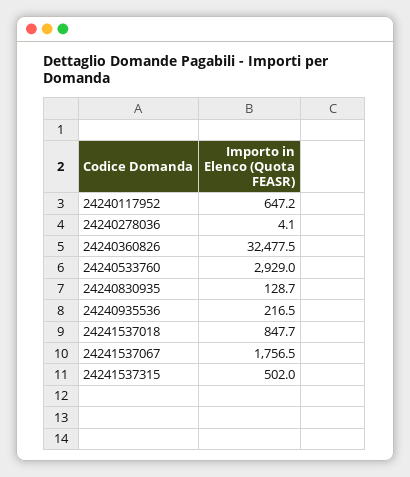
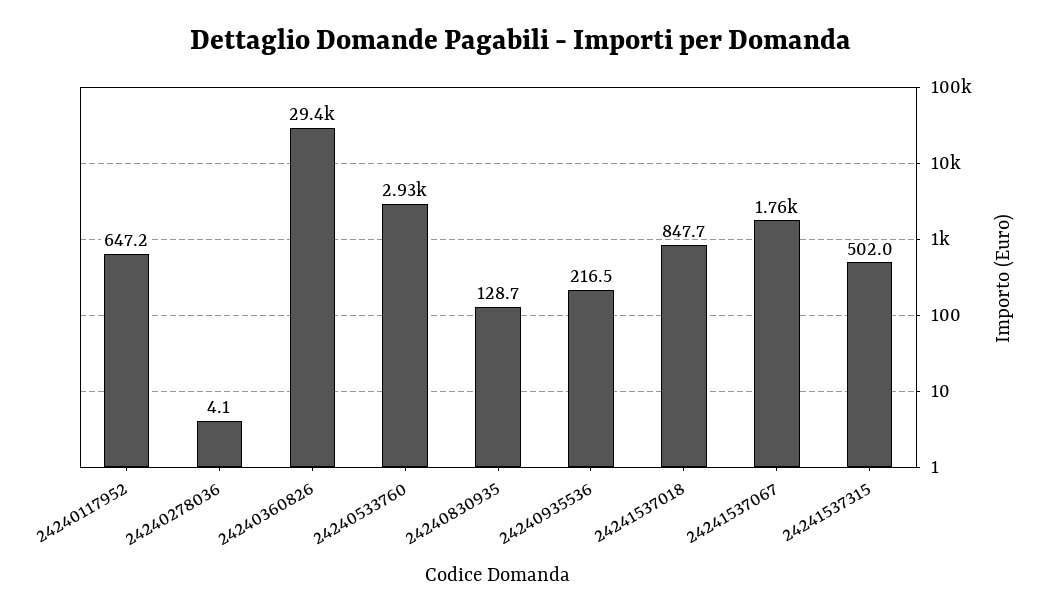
24240360826: 32477.5 -> 29400

